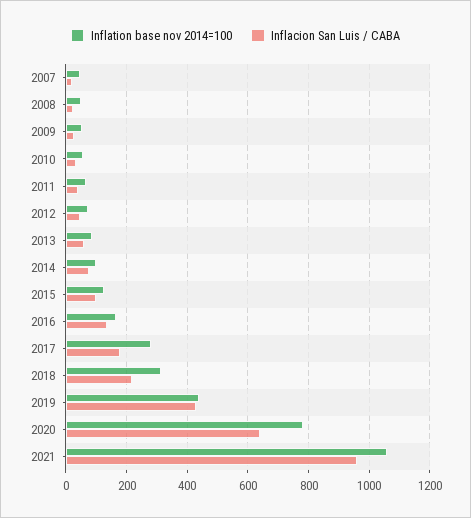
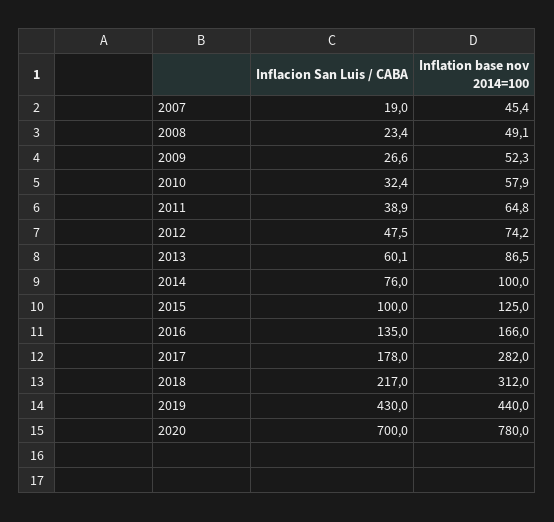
Inflacion San Luis / CABA, 2020: 640 -> 700
Inflation base nov 2014=100, 2021: 1060 -> none
Inflacion San Luis / CABA, 2021: 960 -> none

